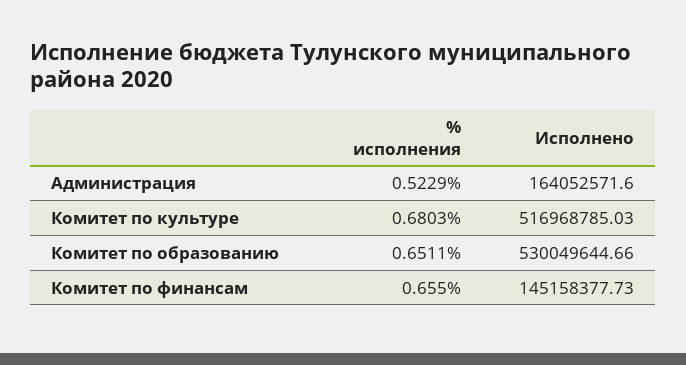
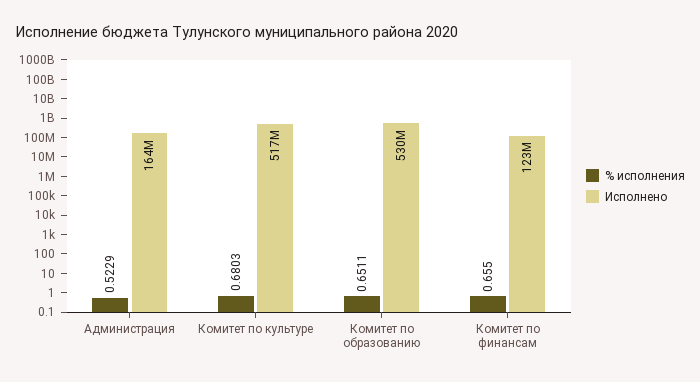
Исполнено, Комитет по финансам: 145158377.73 -> 123000000

